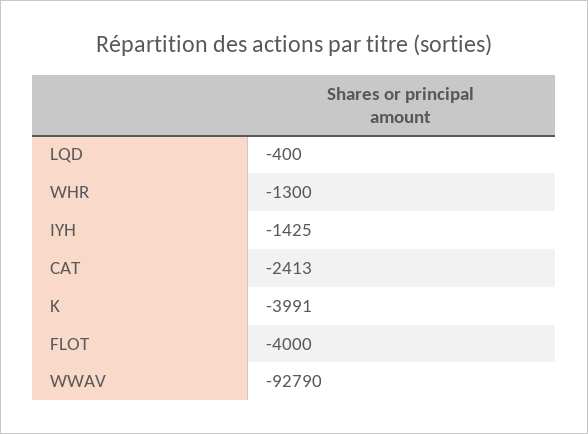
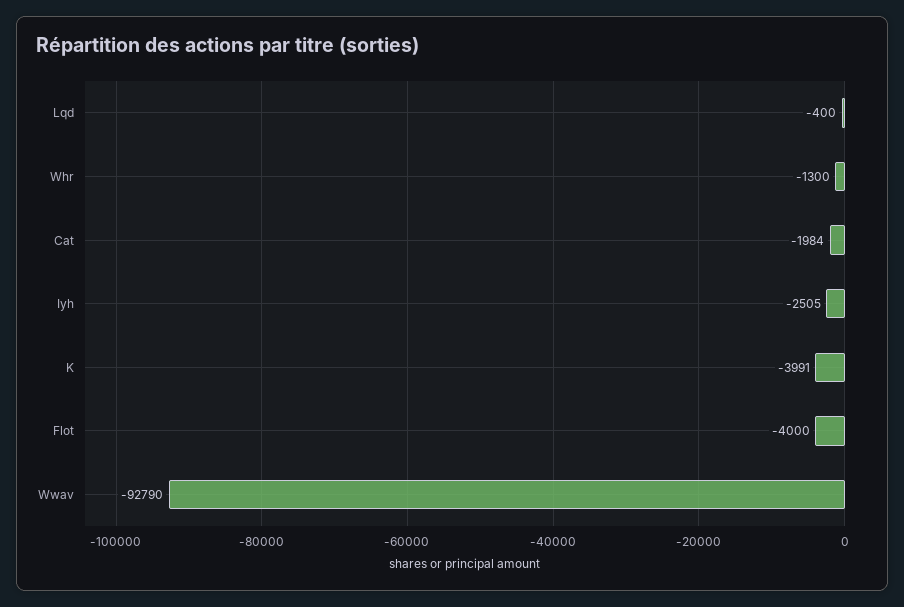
IYH: -1425 -> -2505
CAT: -2413 -> -1984

